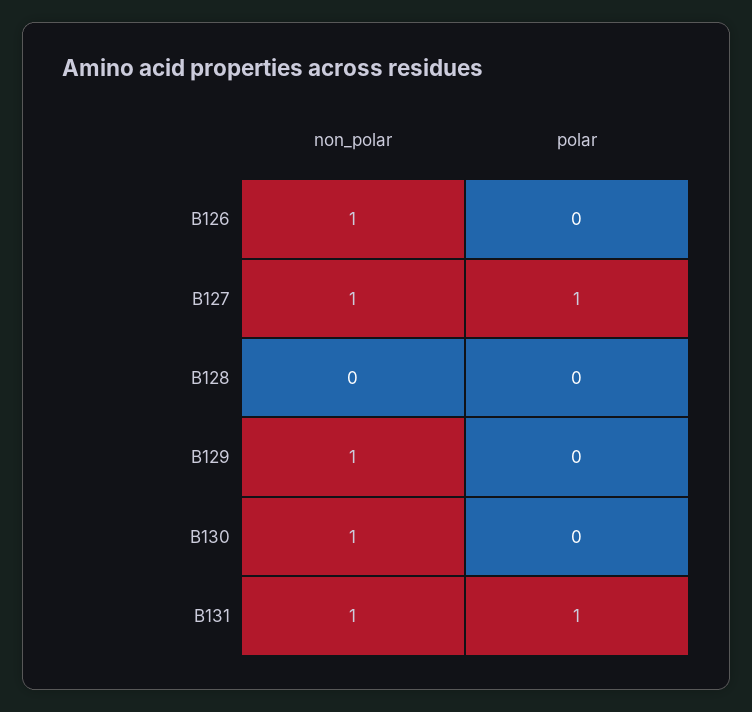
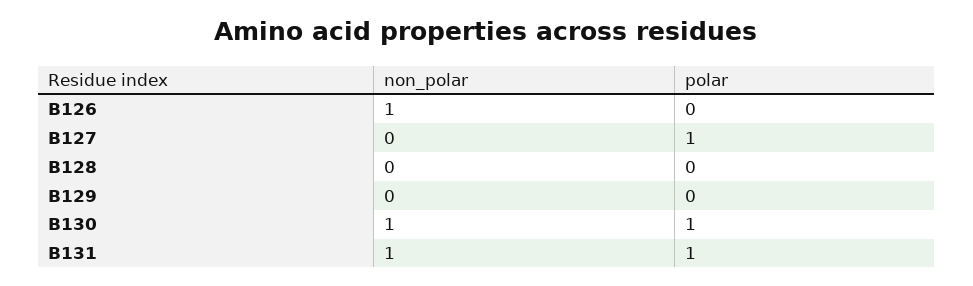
non_polar, B127: 1 -> 0
non_polar, B129: 1 -> 0
polar, B130: 0 -> 1

